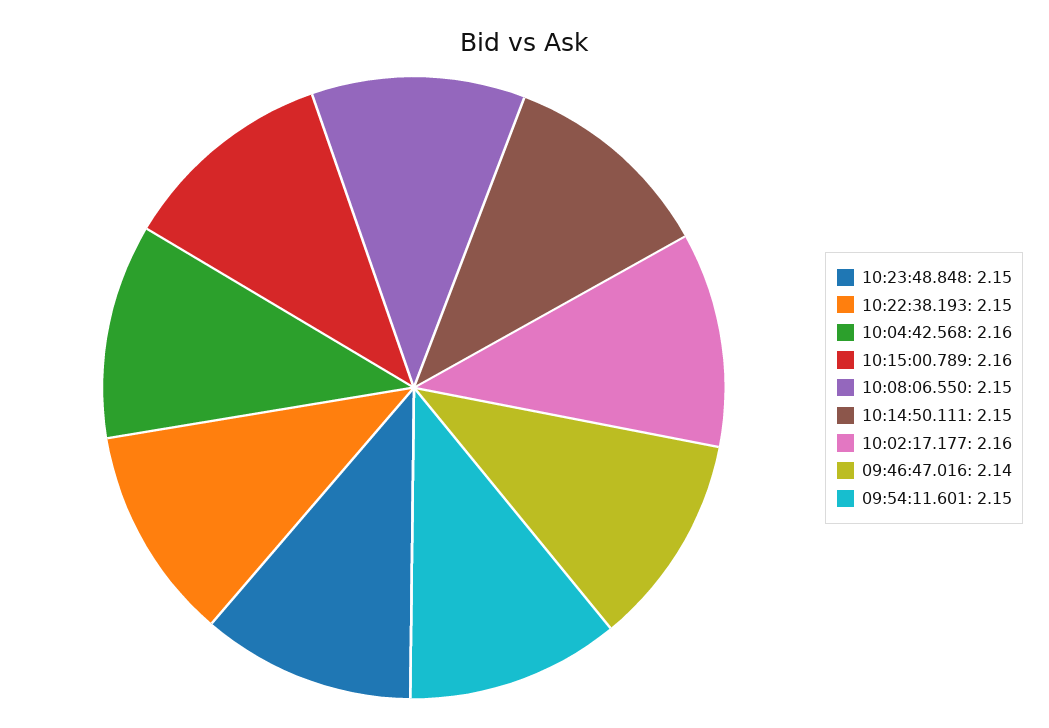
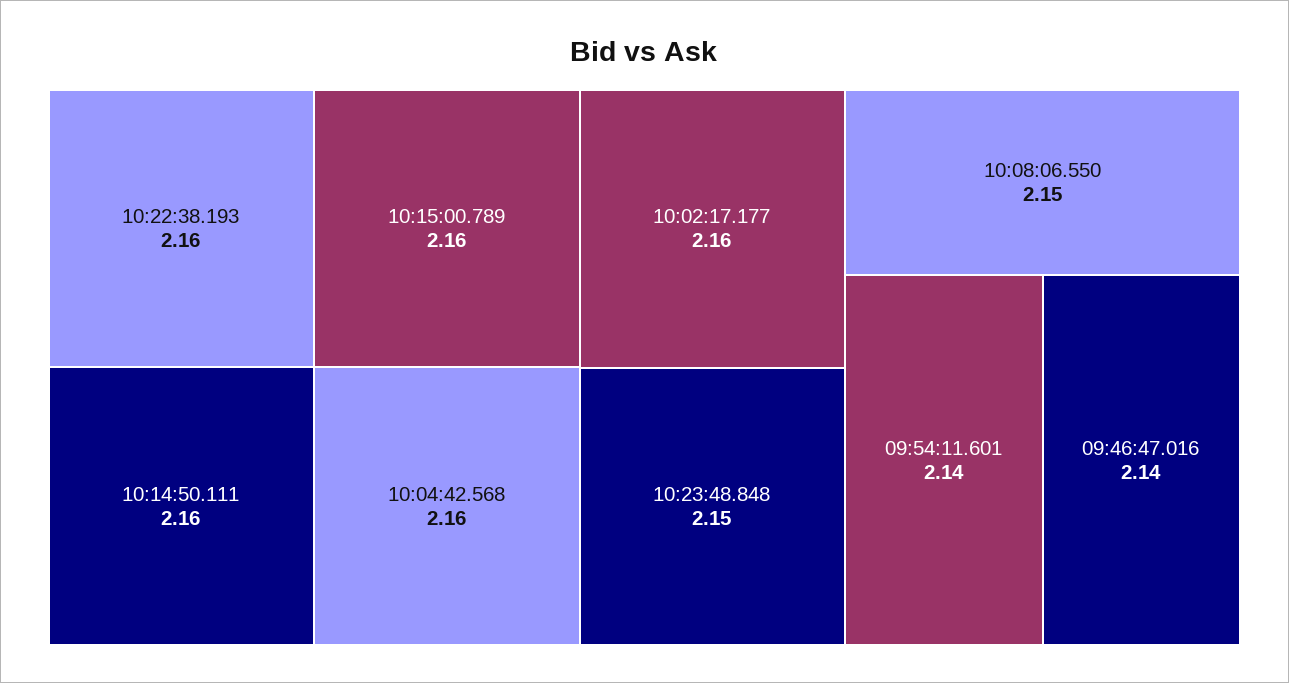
10:22:38.193: 2.15 -> 2.16
10:14:50.111: 2.15 -> 2.16
09:54:11.601: 2.15 -> 2.14

